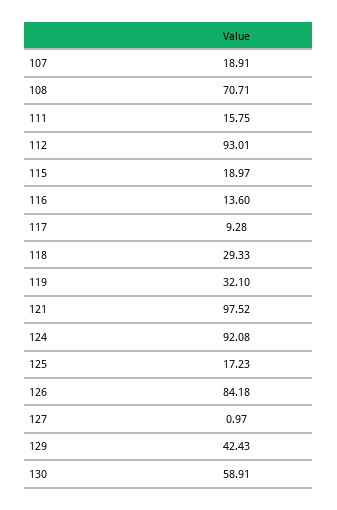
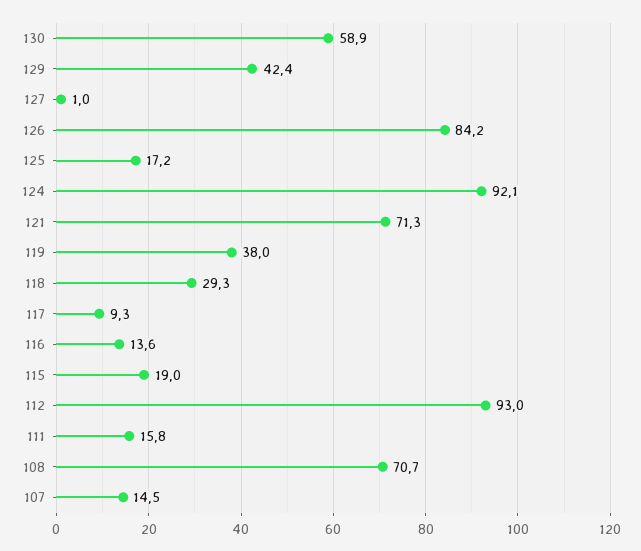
107: 18.91 -> 14.5
119: 32.1 -> 38
121: 97.52 -> 71.3

